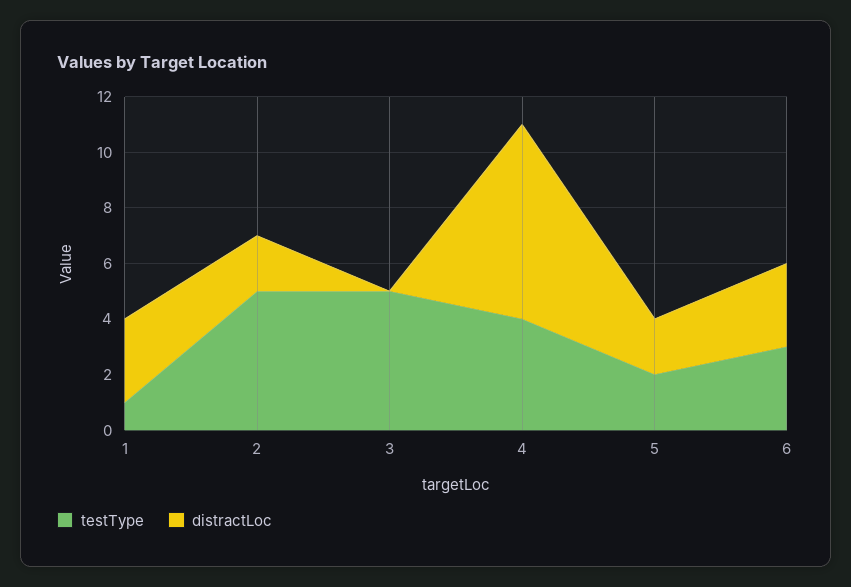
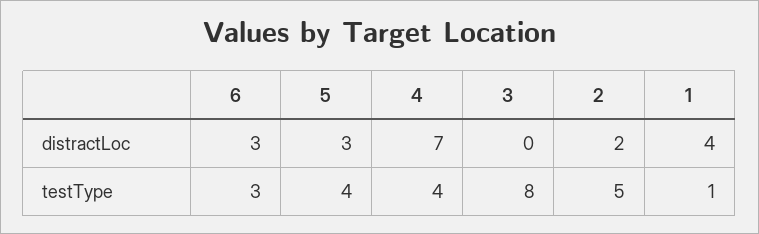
distractLoc, 1: 3 -> 4
testType, 3: 5 -> 8
testType, 5: 2 -> 4
distractLoc, 5: 2 -> 3

